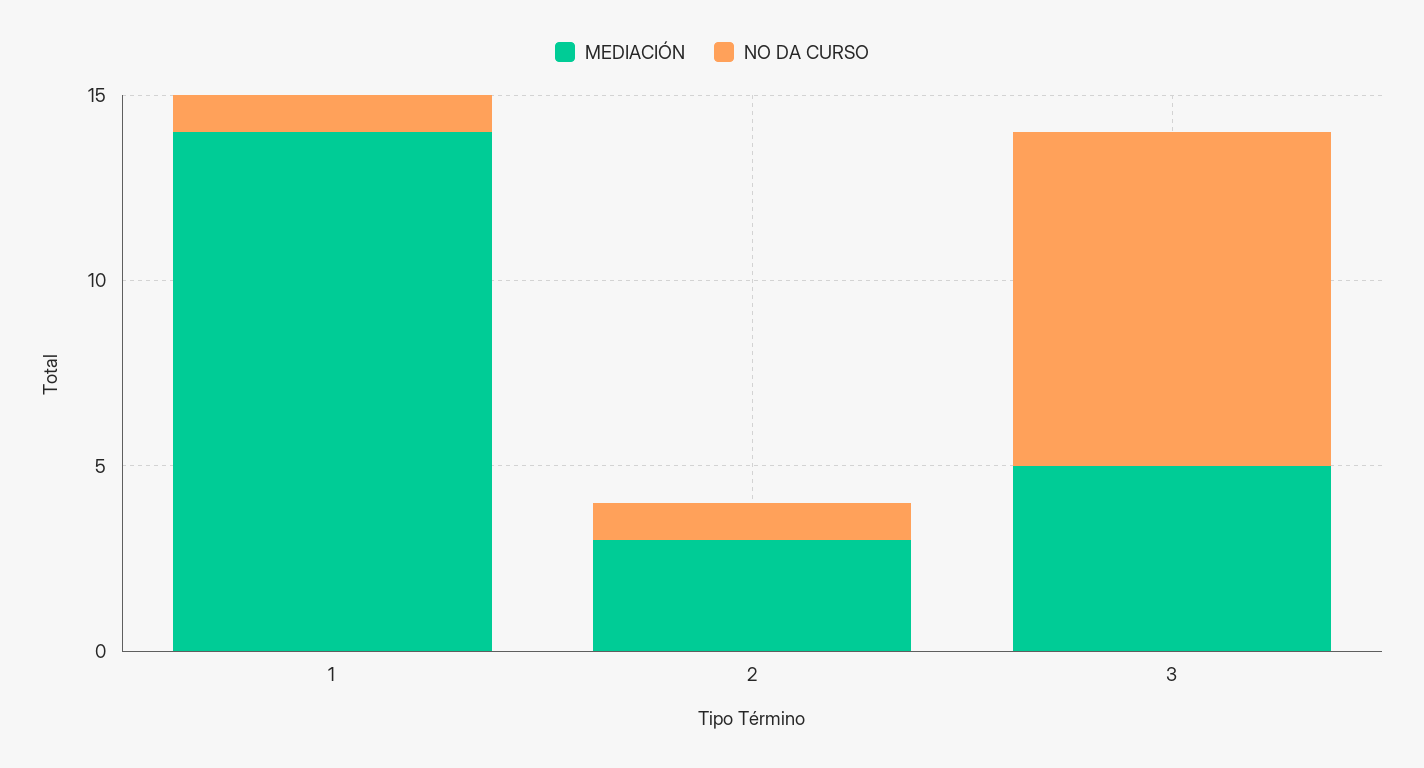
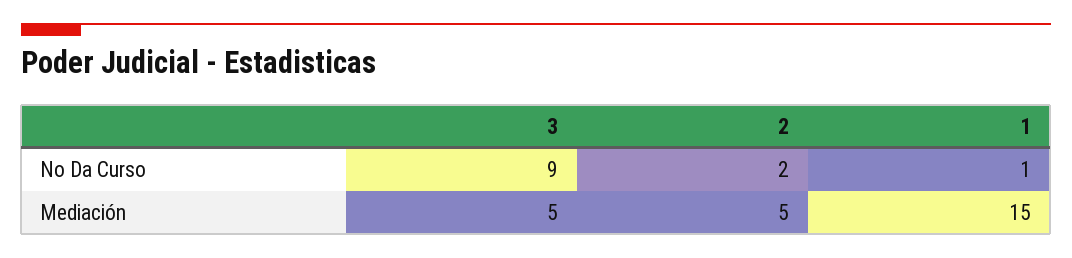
MEDIACIÓN, 1: 14 -> 15
MEDIACIÓN, 2: 3 -> 5
NO DA CURSO, 2: 1 -> 2

